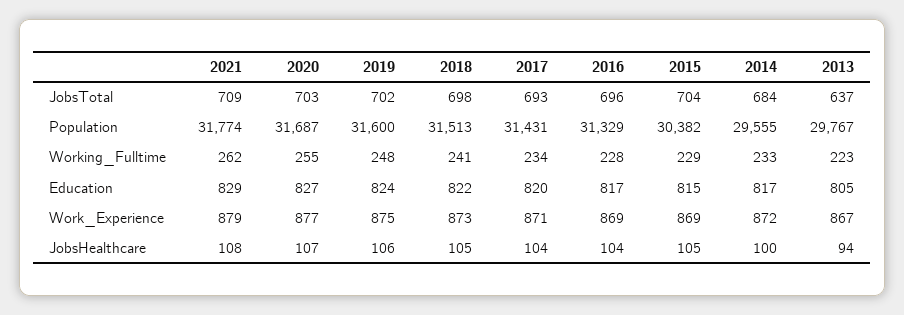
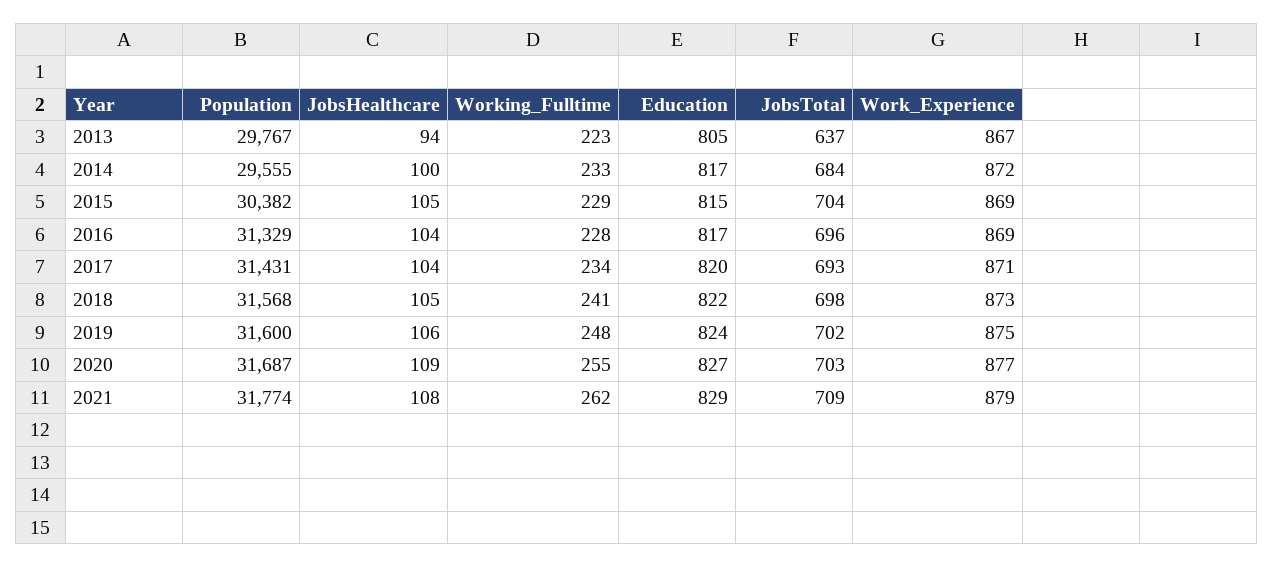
2018, Population: 31513 -> 31568
2020, JobsHealthcare: 107 -> 109

